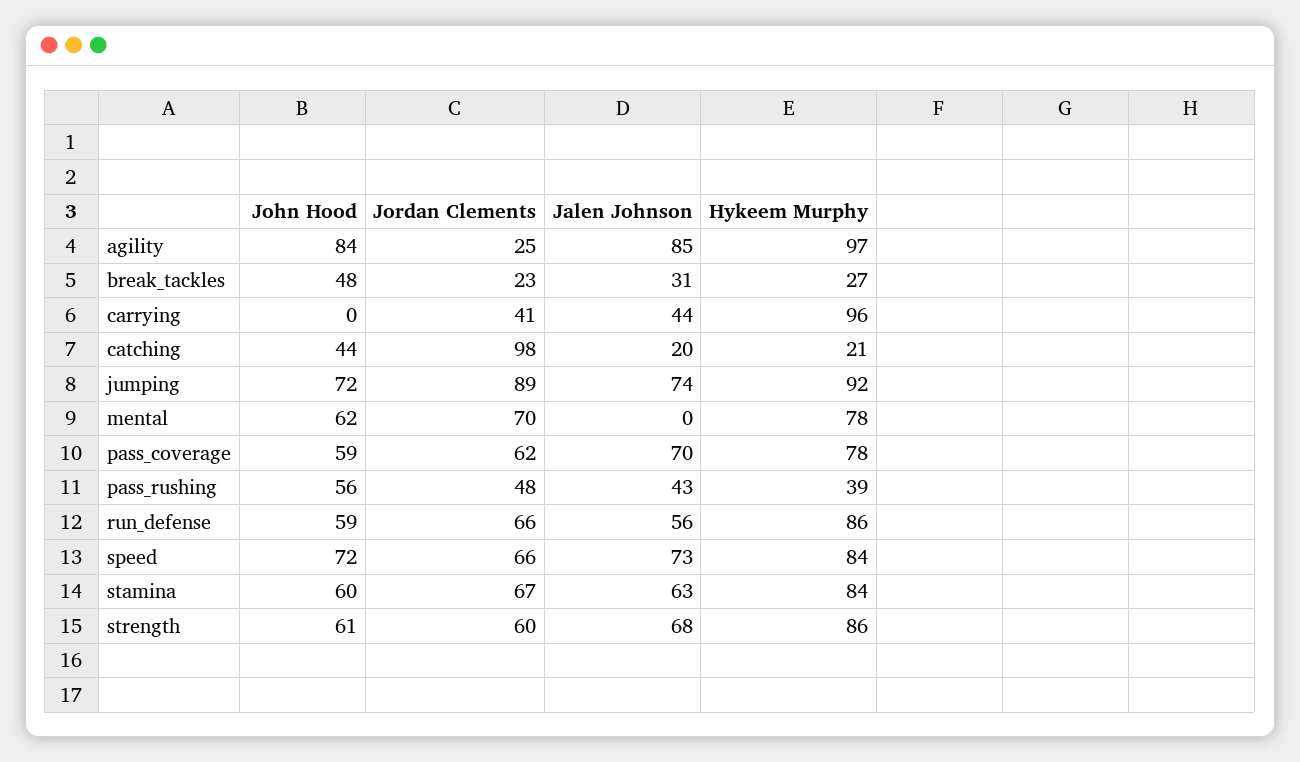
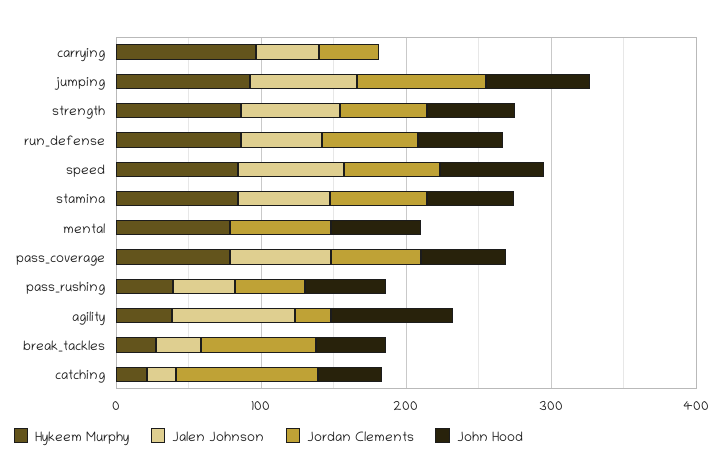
Hykeem Murphy, agility: 97 -> 40
Jordan Clements, break_tackles: 23 -> 80

